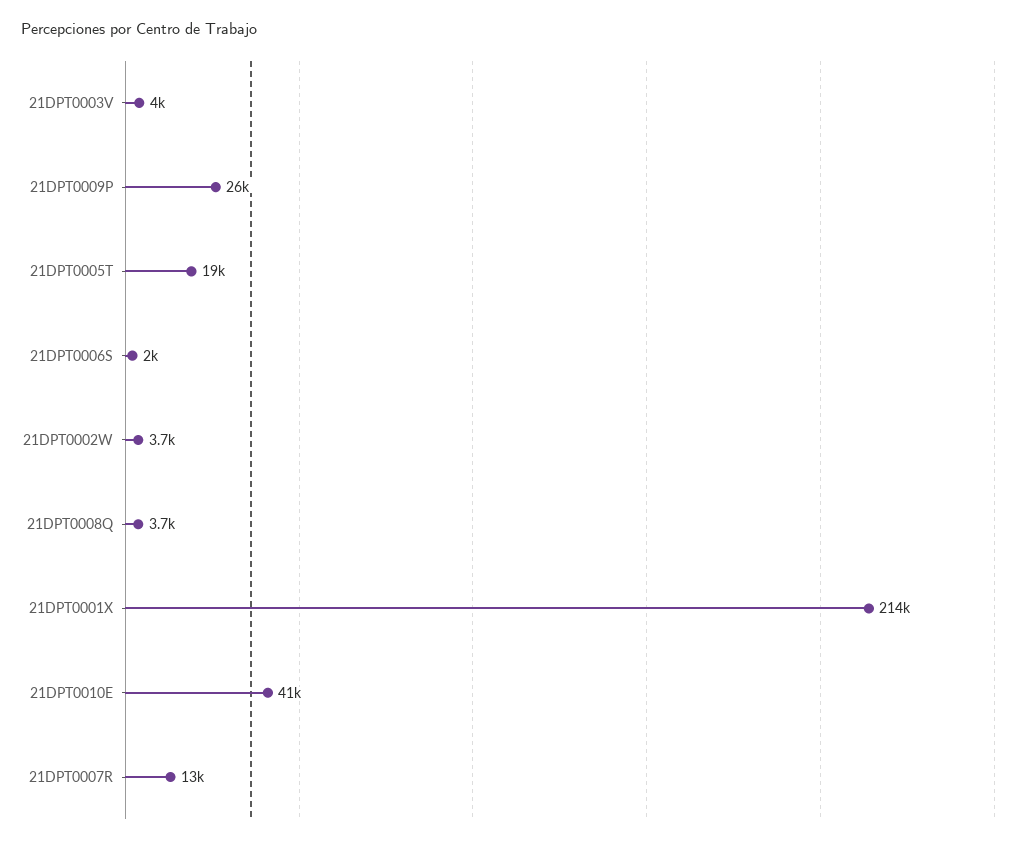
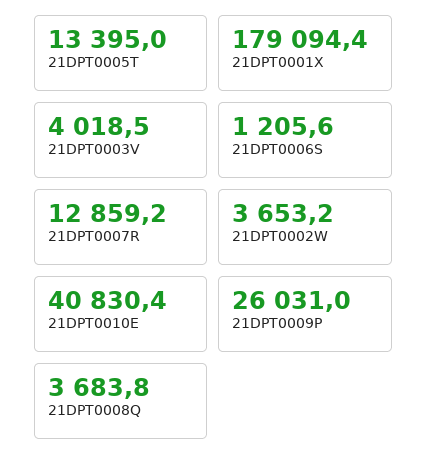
21DPT0005T: 19000 -> 13395
21DPT0006S: 2000 -> 1205.6
21DPT0001X: 214000 -> 179094.4

